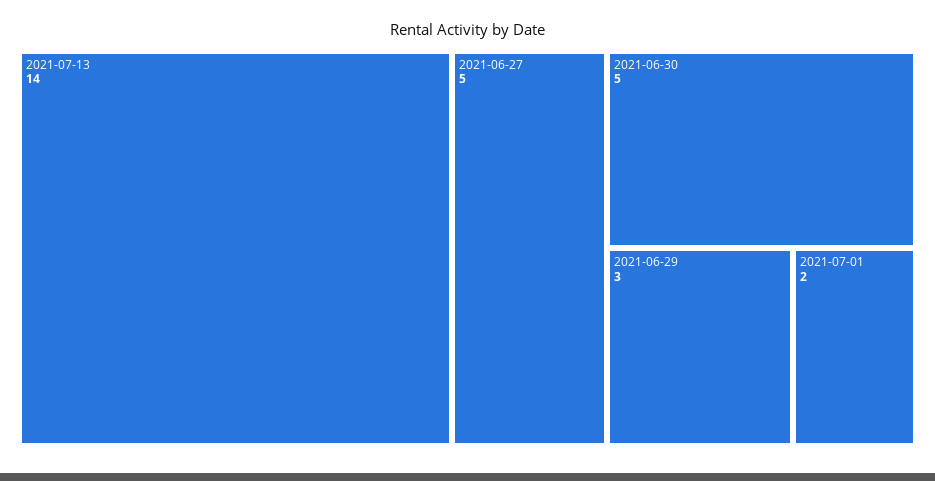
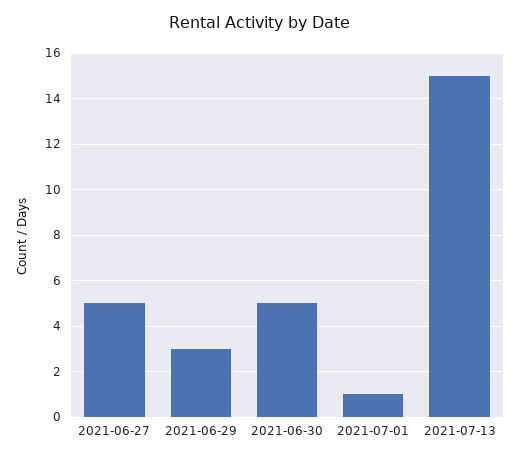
2021-07-13: 14 -> 15
2021-07-01: 2 -> 1

